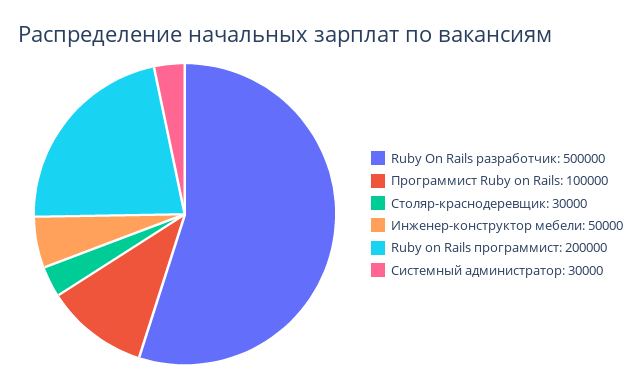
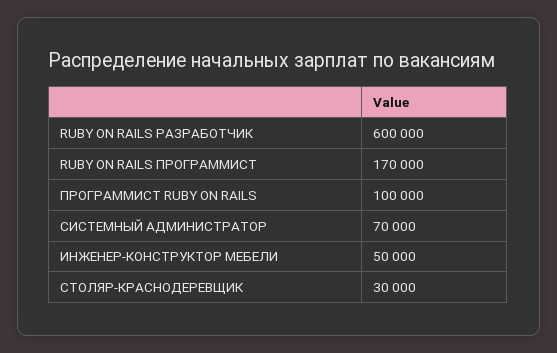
Ruby On Rails разработчик: 500000 -> 600000
Ruby on Rails программист: 200000 -> 170000
Системный администратор: 30000 -> 70000

